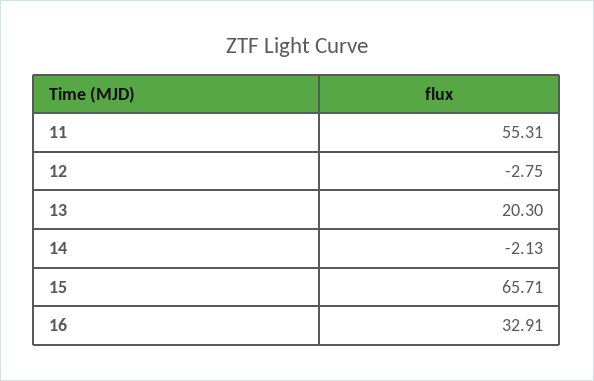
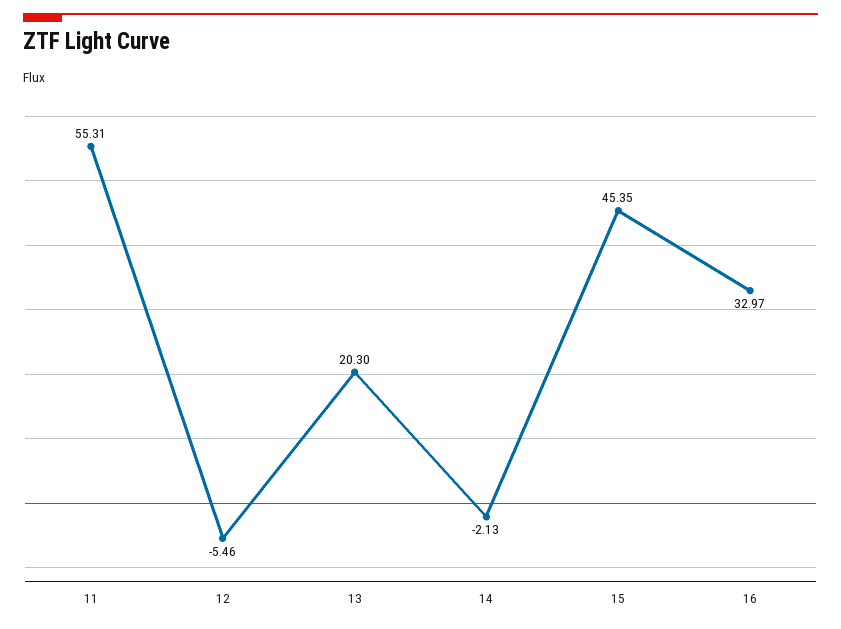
12: -2.75 -> -5.46
15: 65.71 -> 45.35
16: 32.91 -> 32.97

